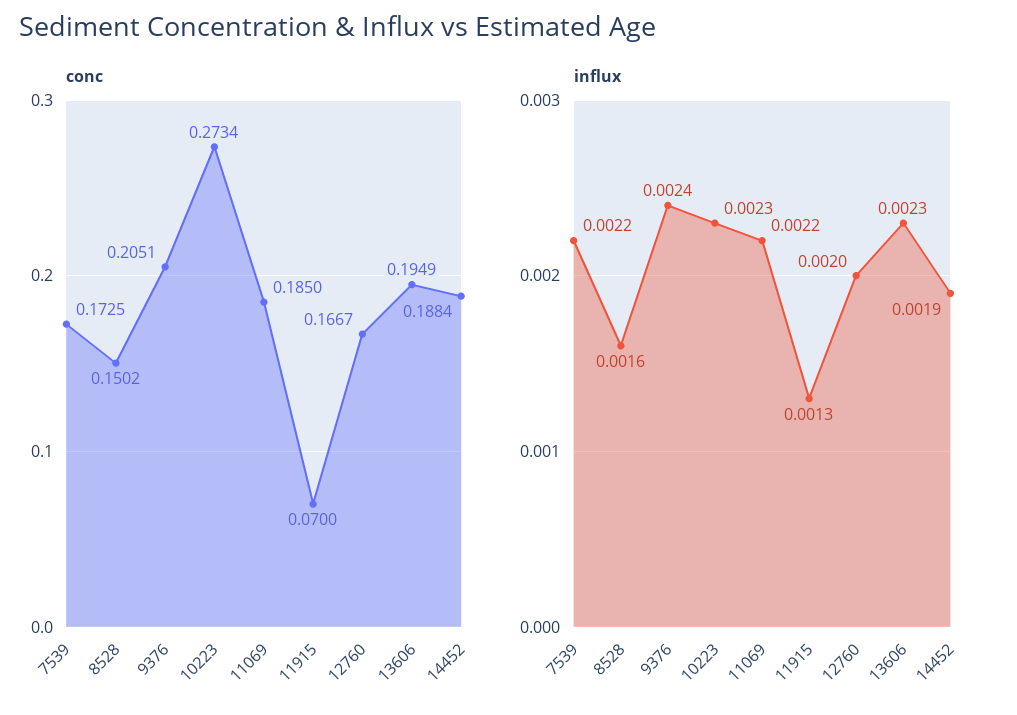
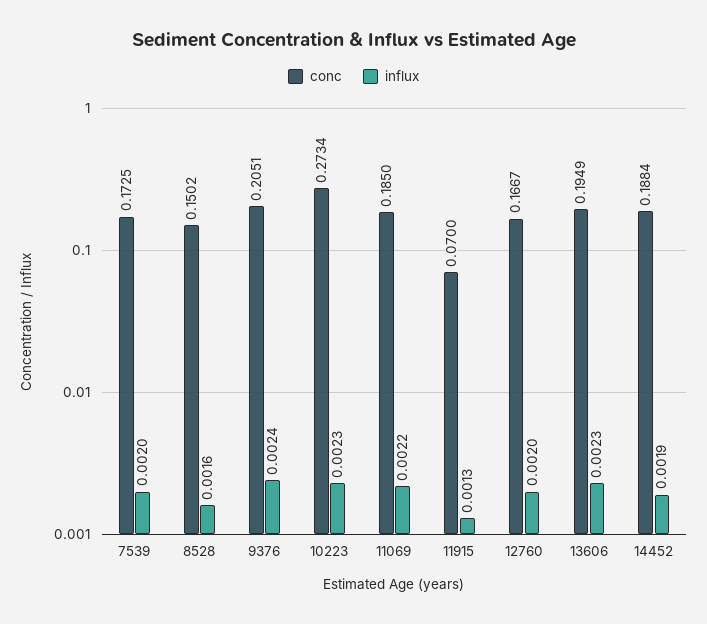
influx, 7539: 0.0022 -> 0.002

